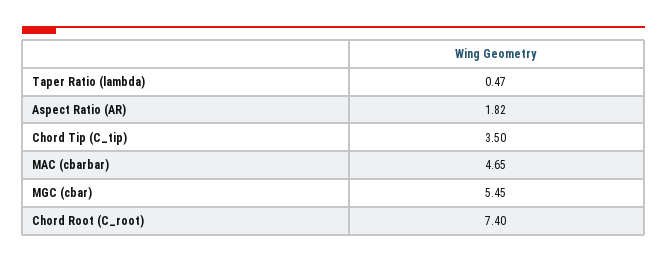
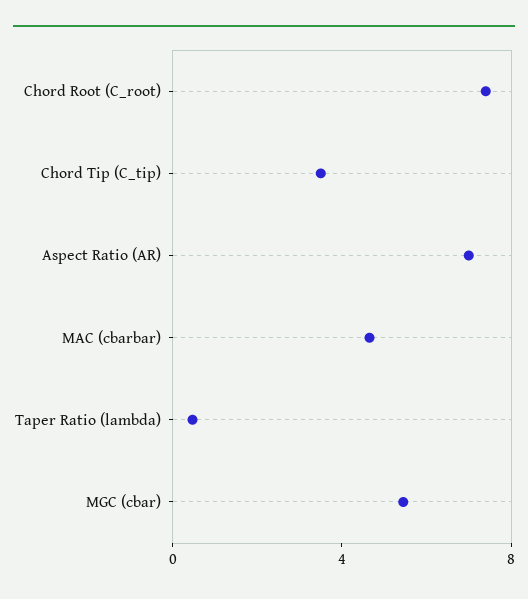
Aspect Ratio (AR): 1.82 -> 7

